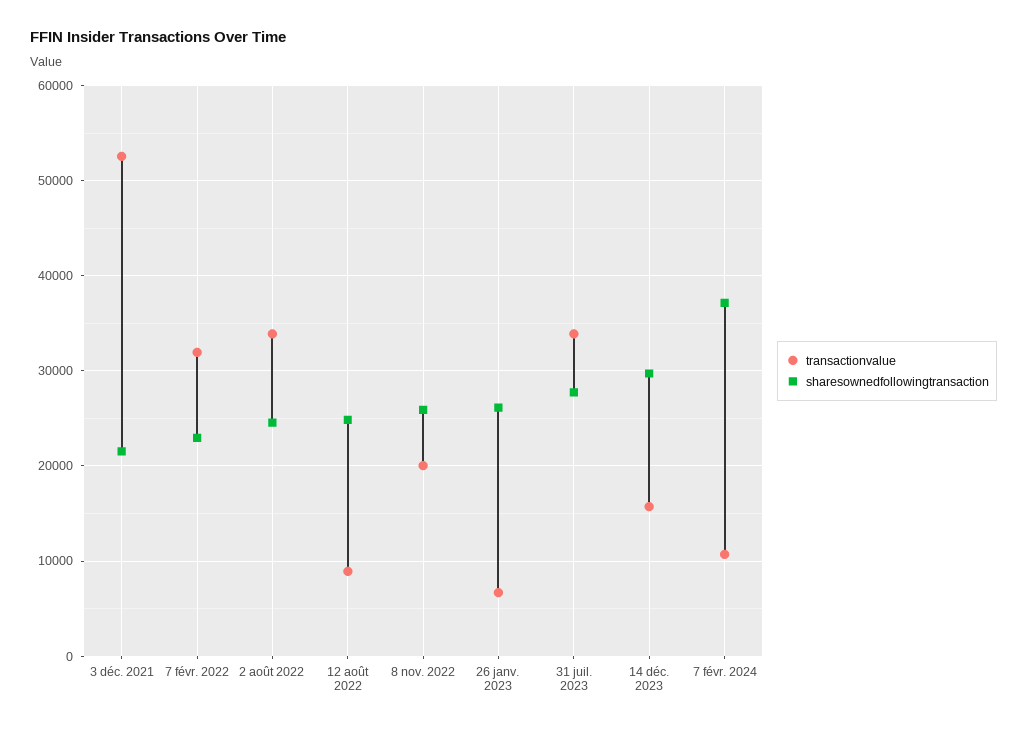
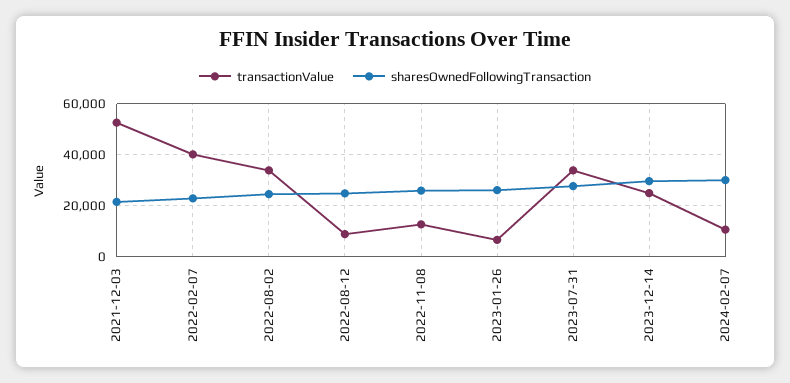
transactionvalue, 7 févr. 2022: 32000 -> 40000
transactionvalue, 8 nov. 2022: 20000 -> 12500
transactionvalue, 14 déc. 2023: 16000 -> 25000
sharesownedfollowingtransaction, 7 févr. 2024: 37000 -> 30000

